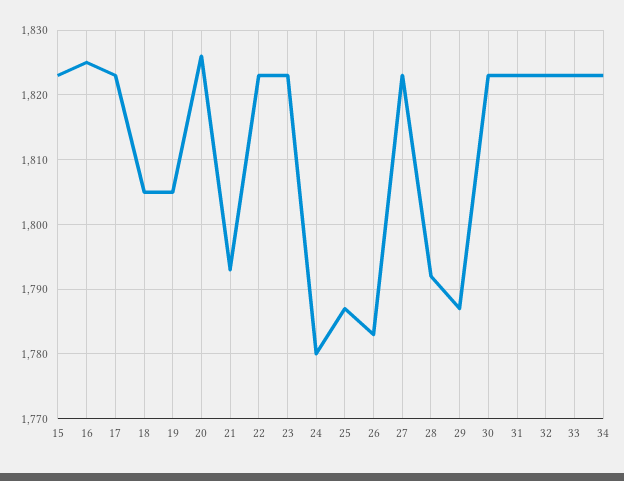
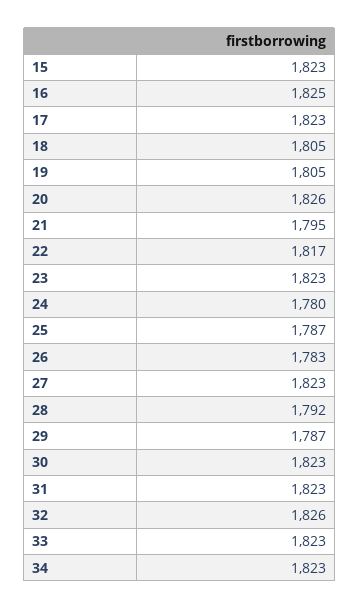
21: 1793 -> 1795
22: 1823 -> 1817
32: 1823 -> 1826

